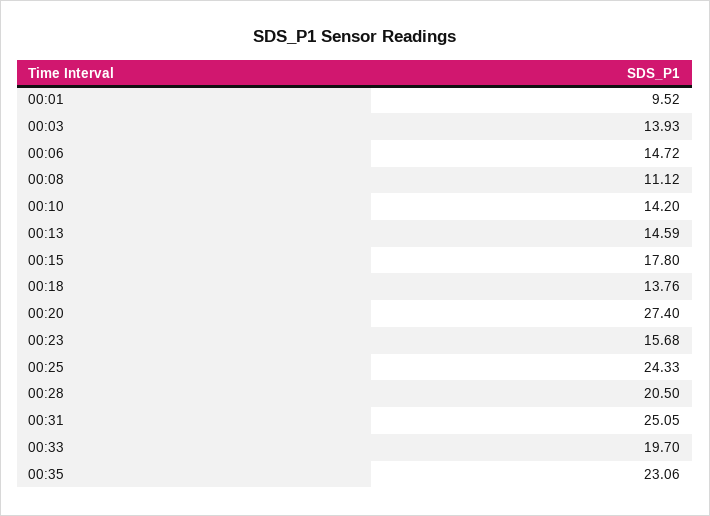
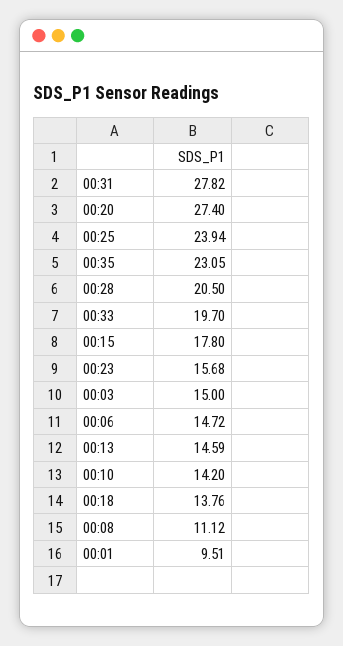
00:01: 9.52 -> 9.51
00:03: 13.93 -> 15
00:25: 24.33 -> 23.94
00:31: 25.05 -> 27.82
00:35: 23.06 -> 23.05

